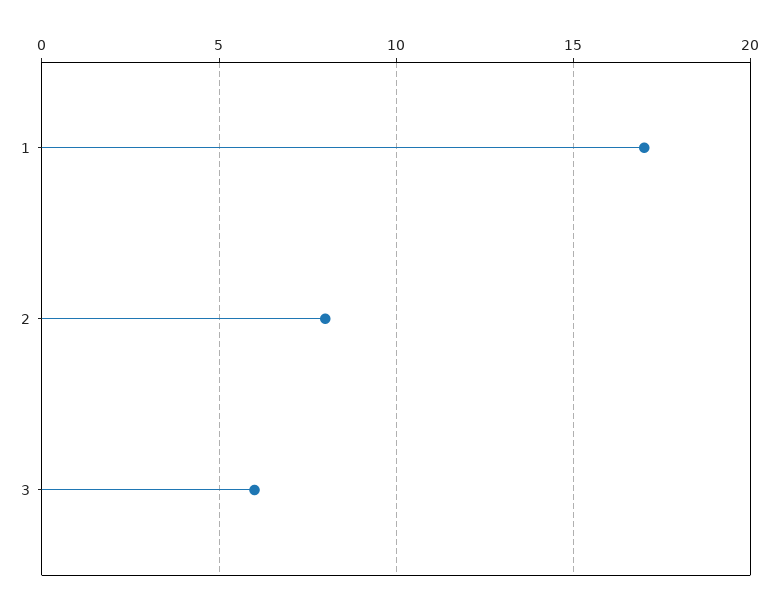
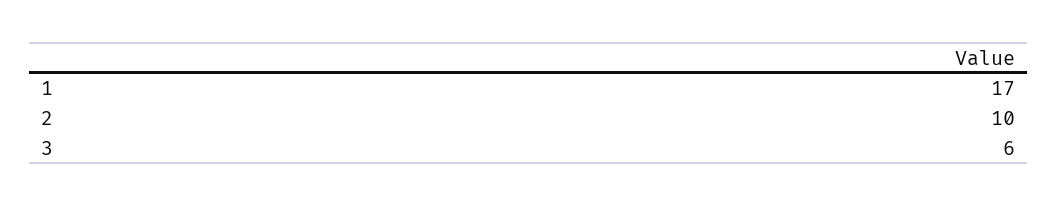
2: 8 -> 10

